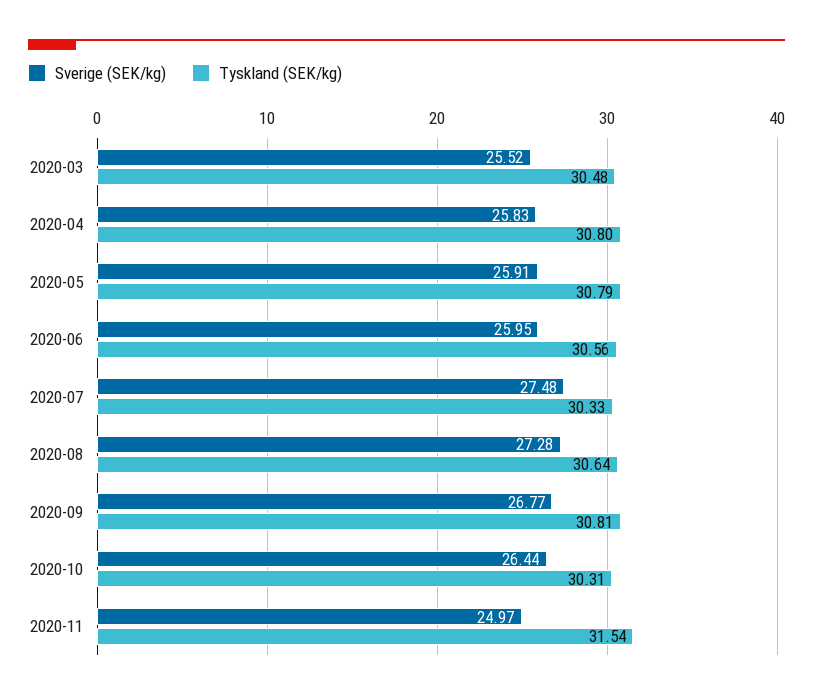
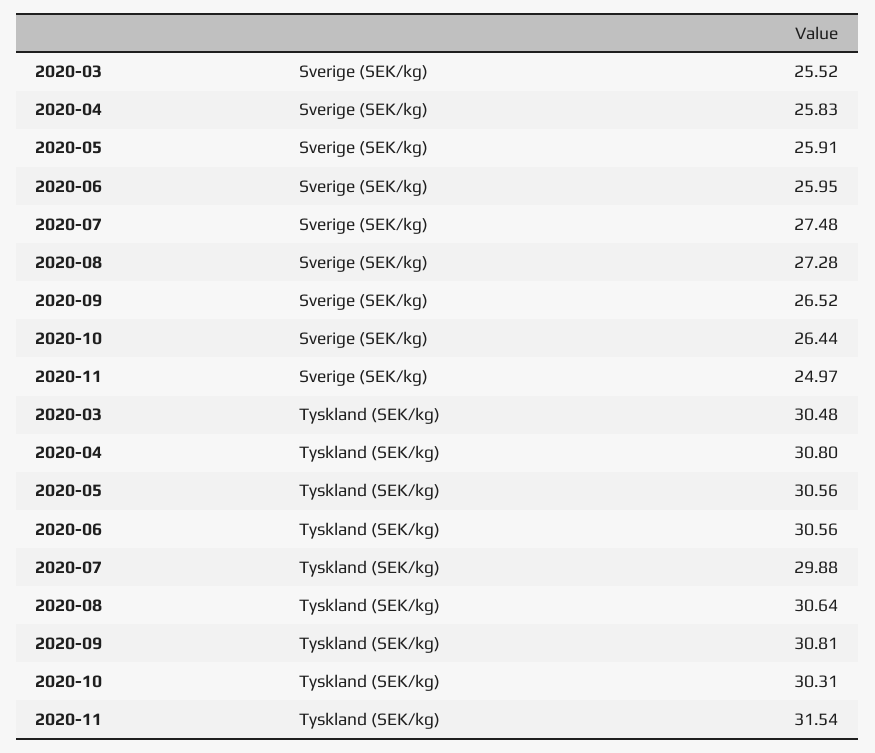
Tyskland (SEK/kg), 2020-05: 30.79 -> 30.56
Tyskland (SEK/kg), 2020-07: 30.33 -> 29.88
Sverige (SEK/kg), 2020-09: 26.77 -> 26.52

